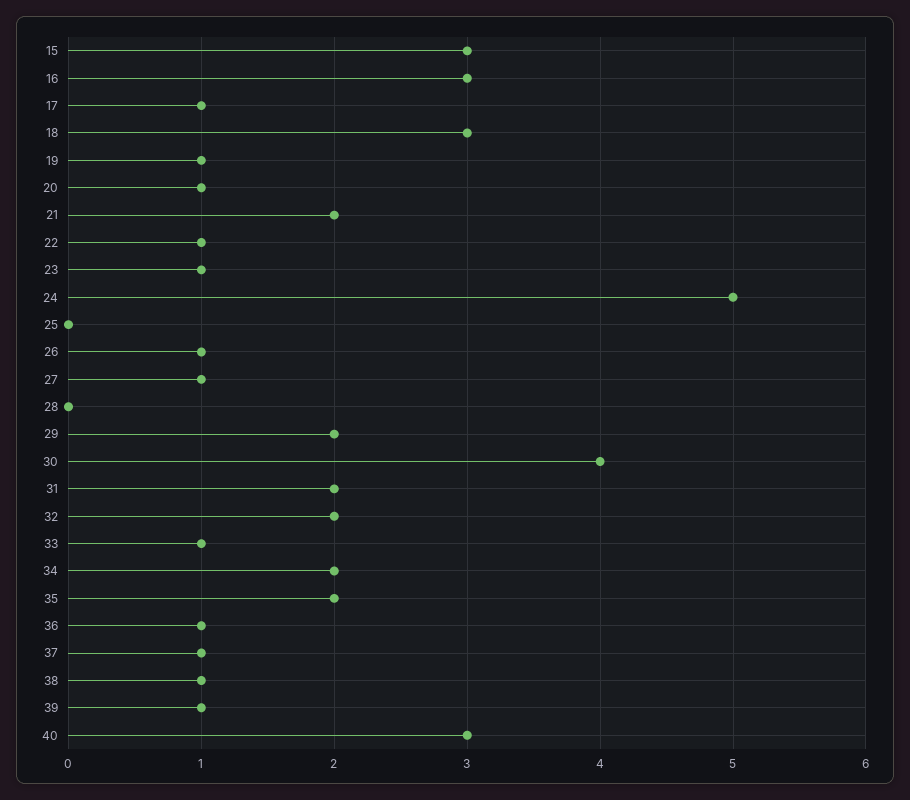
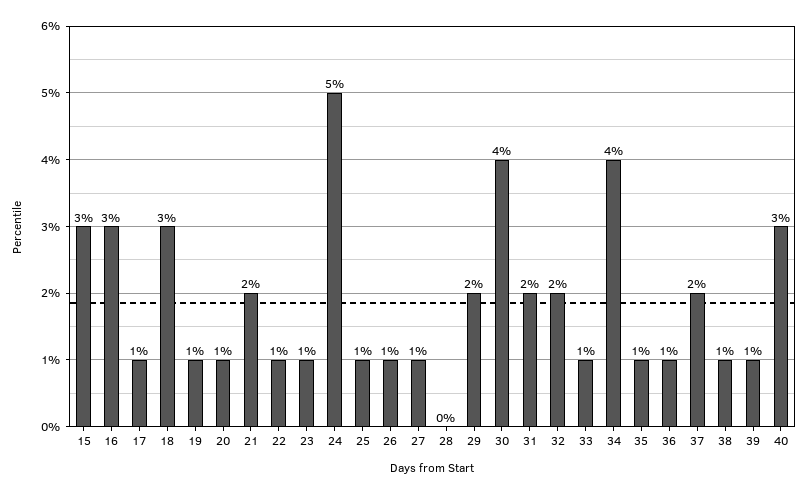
25: 0 -> 1
34: 2 -> 4
35: 2 -> 1
37: 1 -> 2

